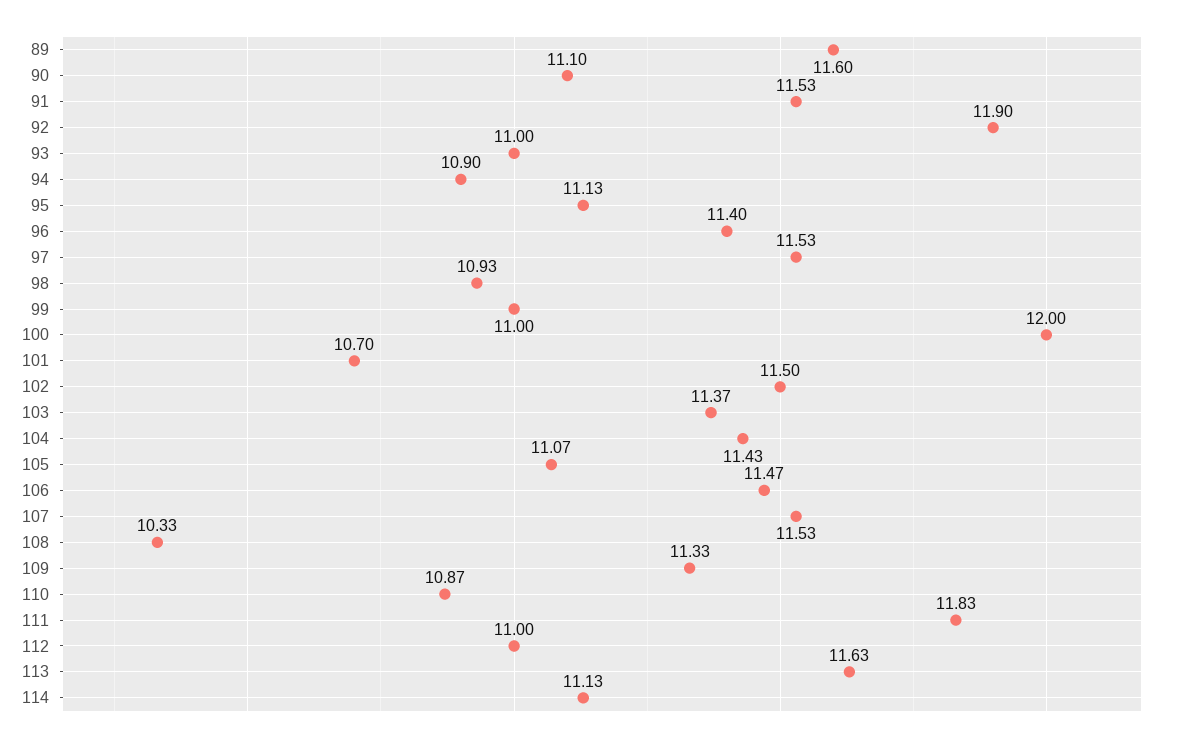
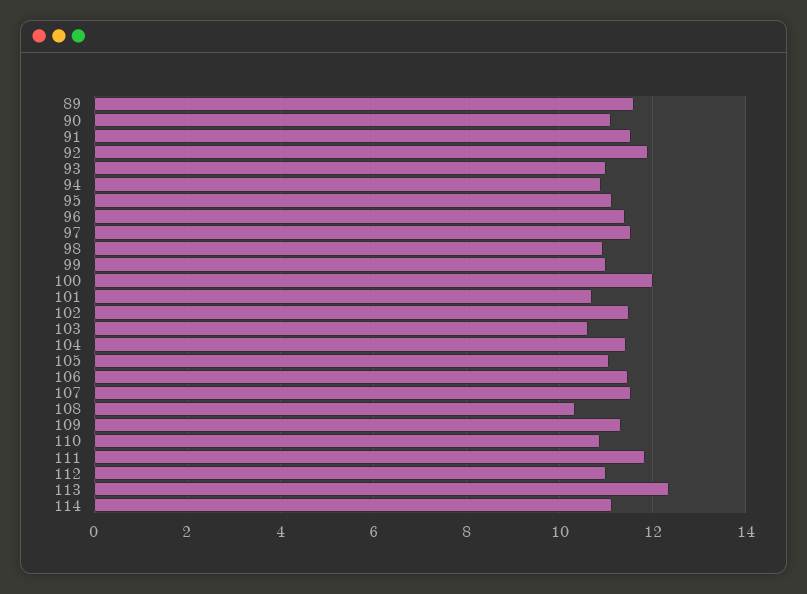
103: 11.37 -> 10.6
113: 11.63 -> 12.4

